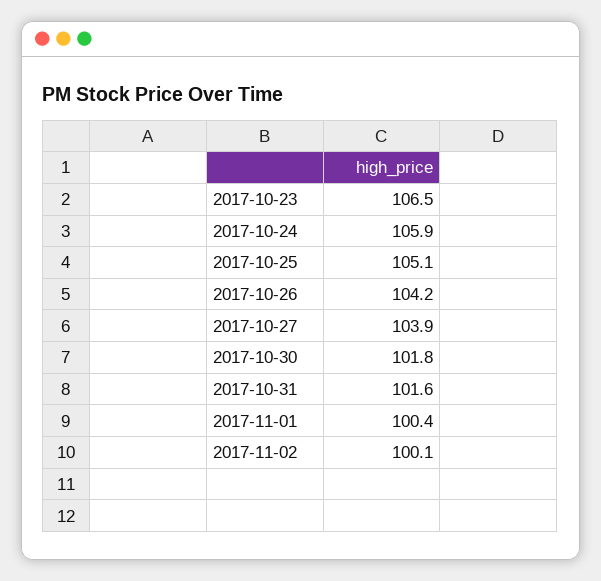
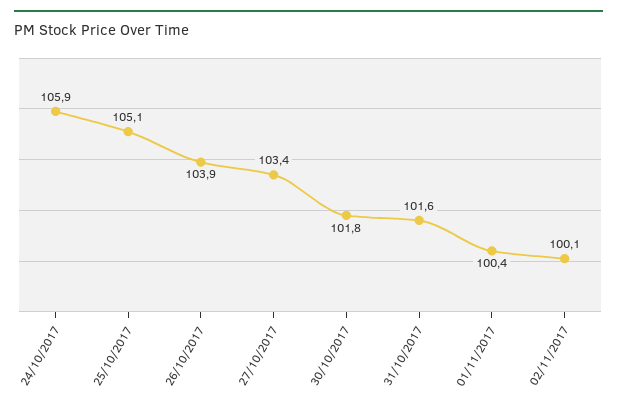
2017-10-23: 106.5 -> none
2017-10-26: 104.2 -> 103.9
2017-10-27: 103.9 -> 103.4

